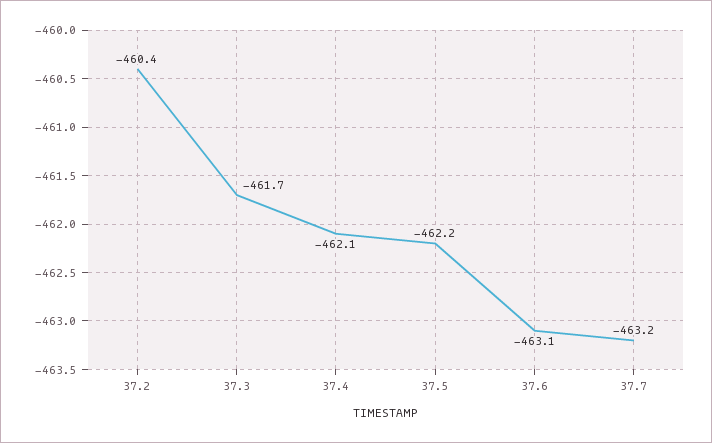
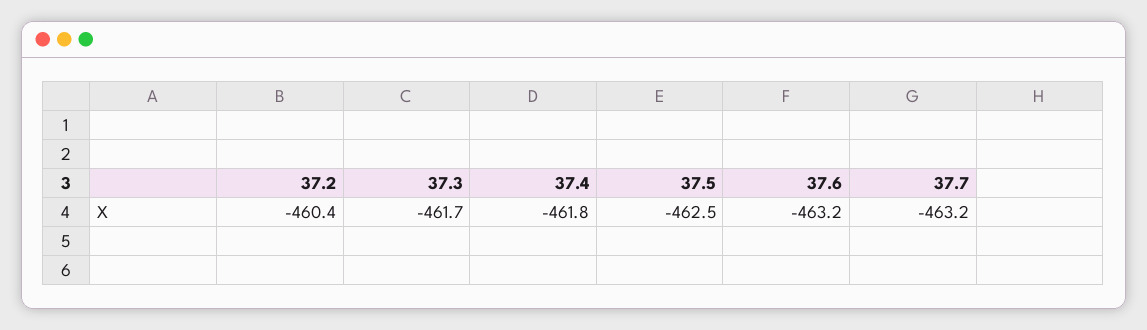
37.4: -462.1 -> -461.8
37.5: -462.2 -> -462.5
37.6: -463.1 -> -463.2

